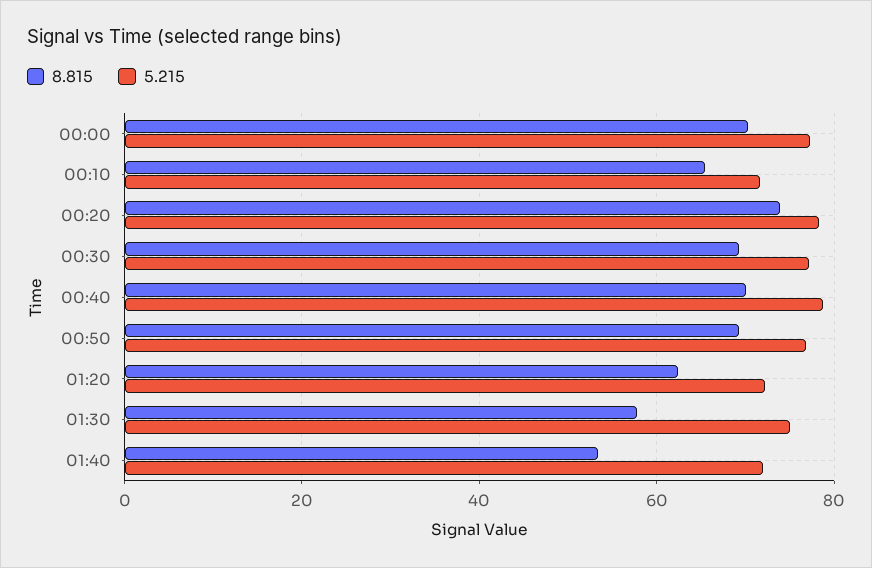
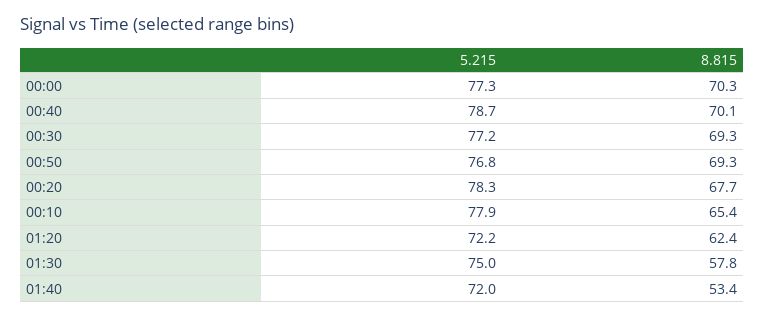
5.215, 00:10: 72 -> 77.9
8.815, 00:20: 74 -> 67.7

